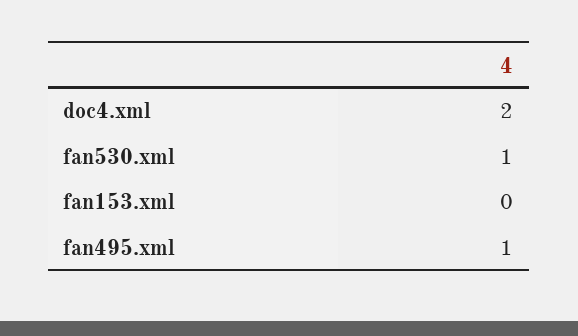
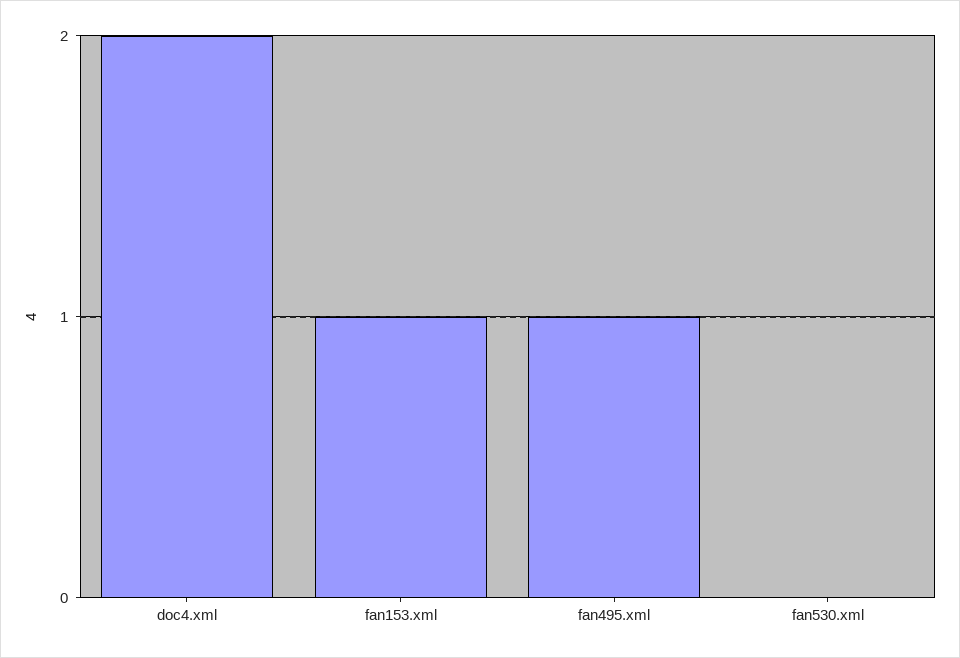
fan530.xml: 1 -> 0
fan153.xml: 0 -> 1

